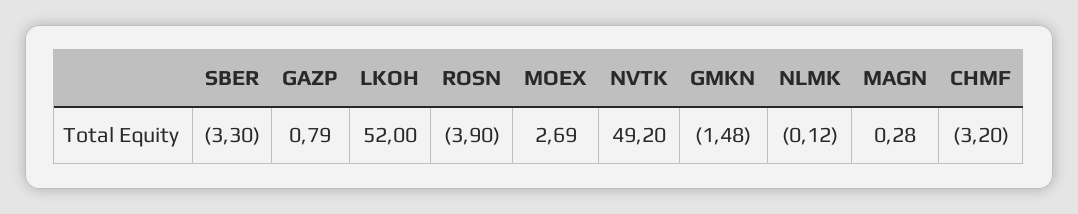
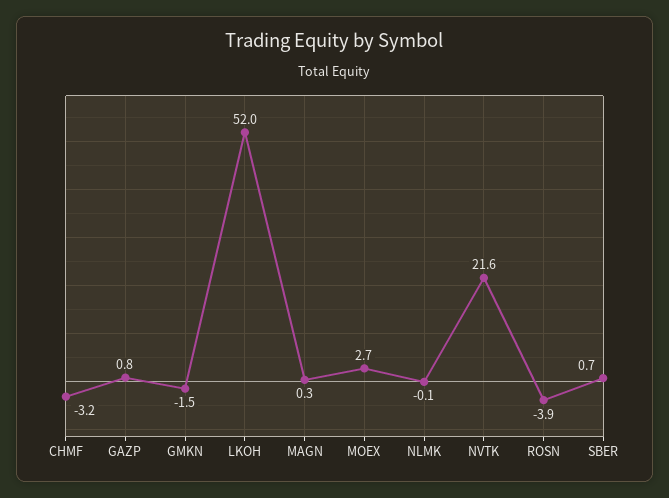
SBER: -3.3 -> 0.7
NVTK: 49.2 -> 21.6

